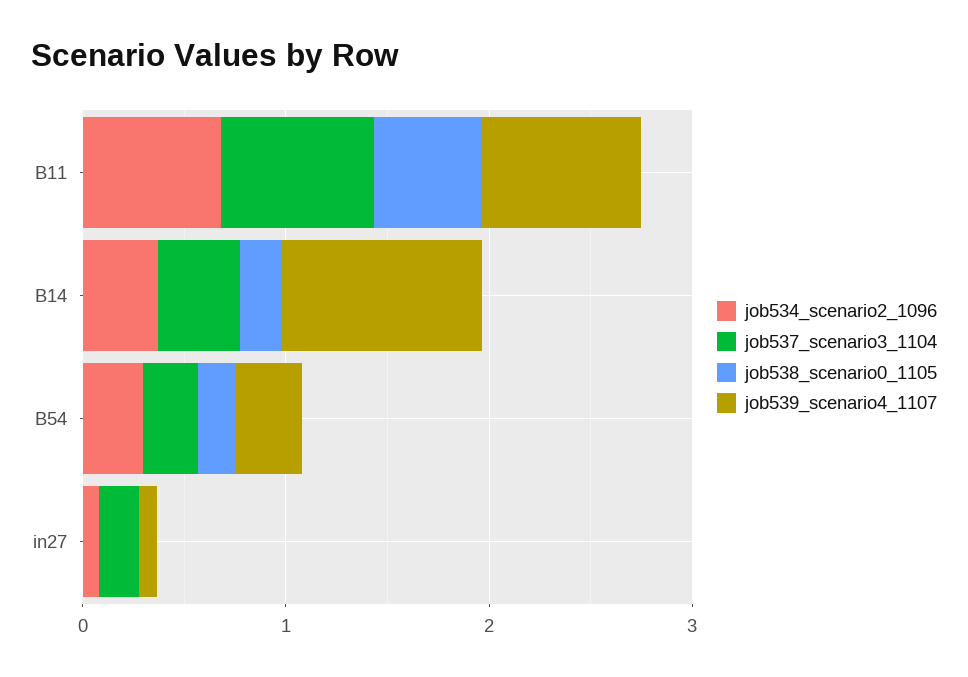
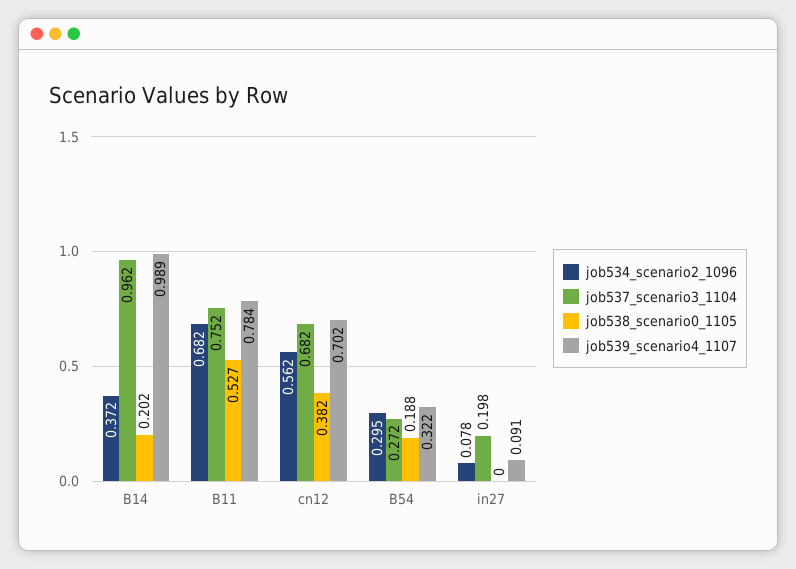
job537_scenario3_1104, B14: 0.4 -> 0.962
job534_scenario2_1096, cn12: none -> 0.562
job537_scenario3_1104, cn12: none -> 0.682
job538_scenario0_1105, cn12: none -> 0.382
job539_scenario4_1107, cn12: none -> 0.702

